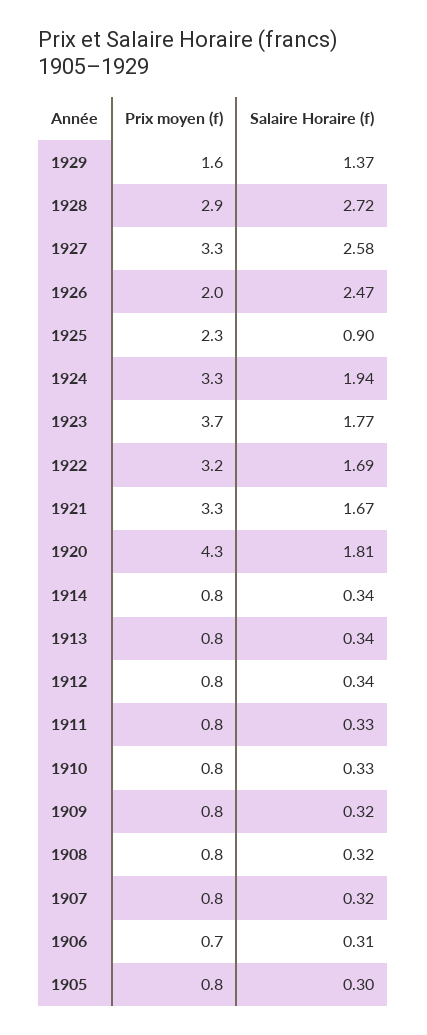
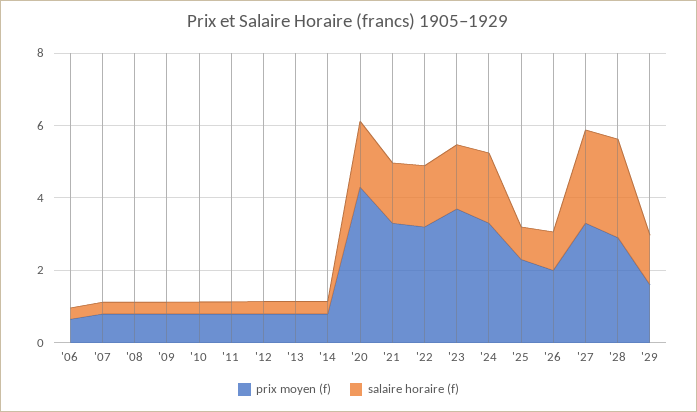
Salaire Horaire (f), 1926: 2.47 -> 1
Prix moyen (f), 1905: 0.8 -> none
Salaire Horaire (f), 1905: 0.3 -> none

